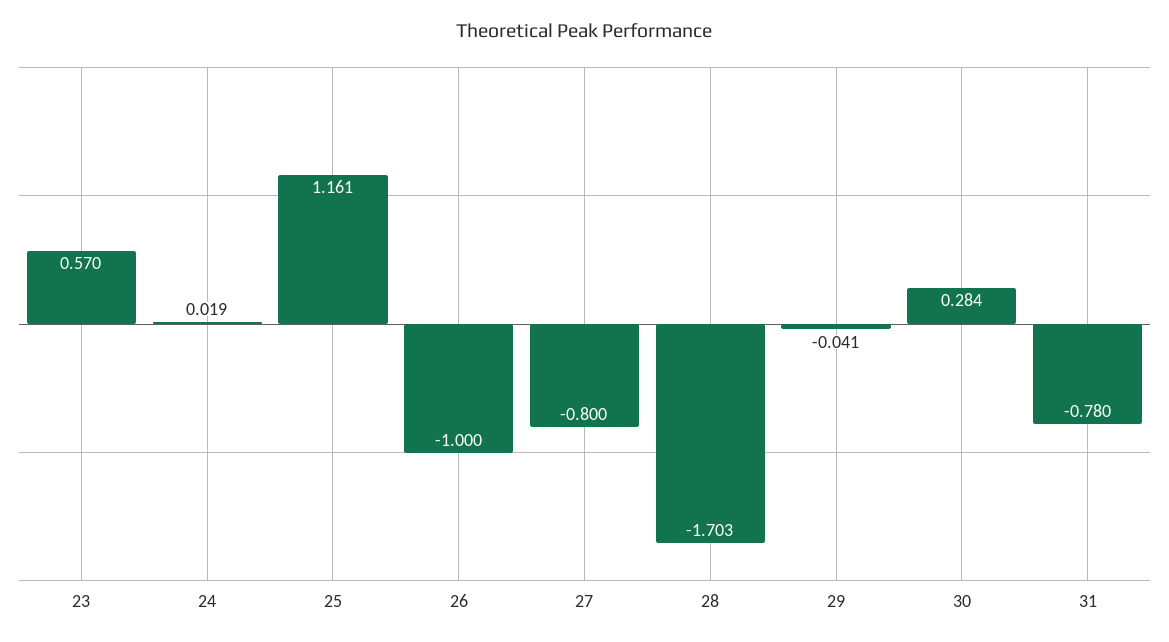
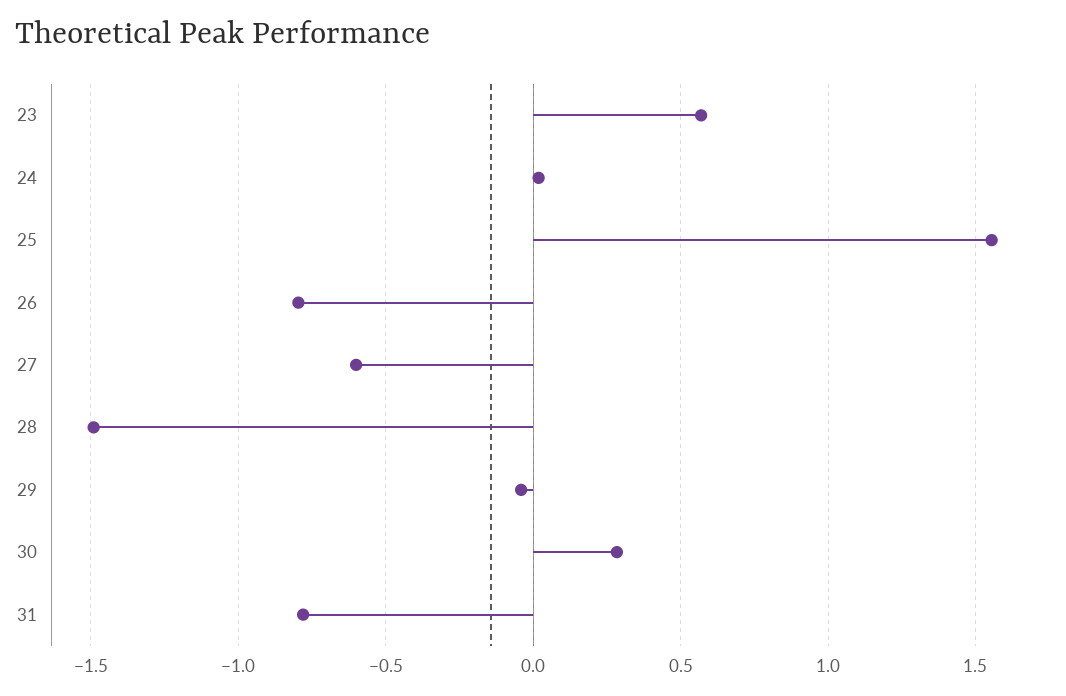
25: 1.161 -> 1.55
26: -1 -> -0.8
27: -0.8 -> -0.6
28: -1.703 -> -1.5

